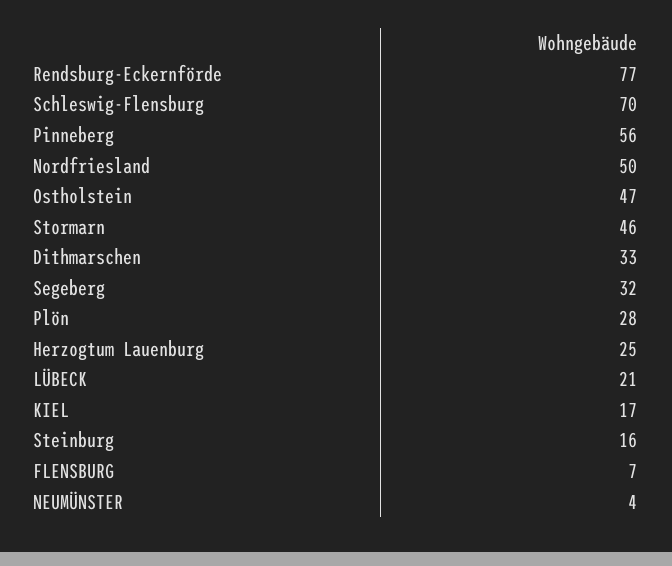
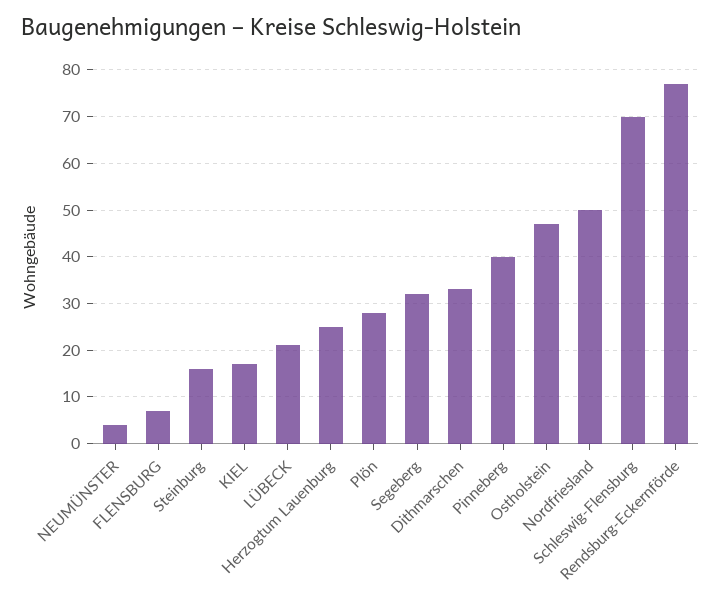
Pinneberg: 56 -> 40
Stormarn: 46 -> none

